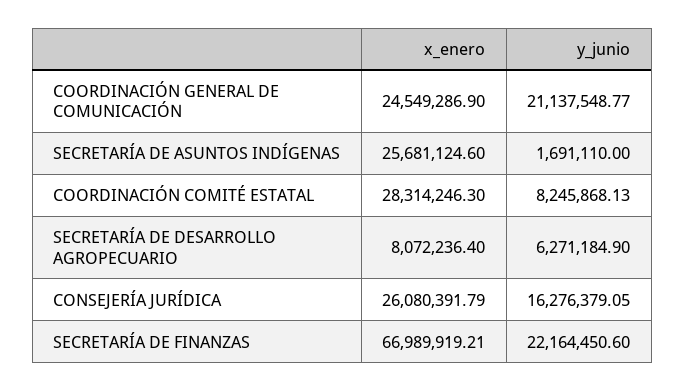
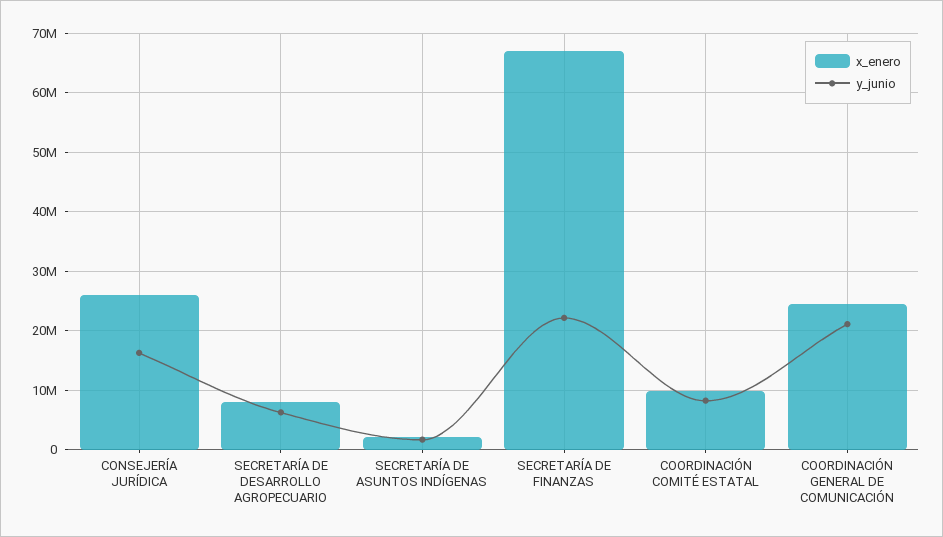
x_enero, SECRETARÍA DE ASUNTOS INDÍGENAS: 25681124.6 -> 2000000
x_enero, COORDINACIÓN COMITÉ ESTATAL: 28314246.3 -> 10000000

